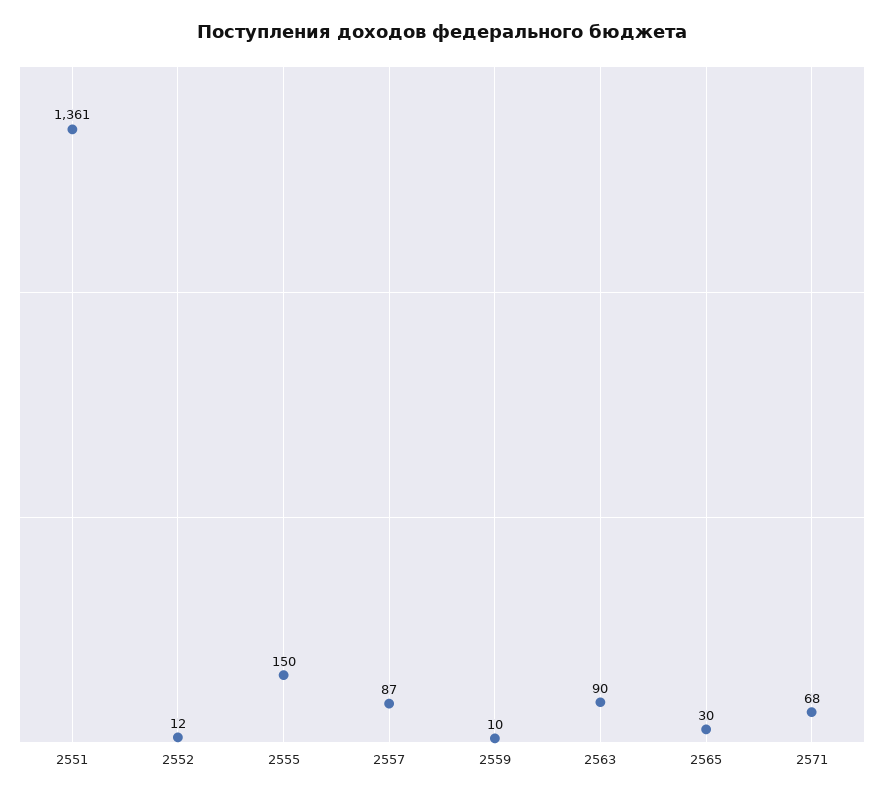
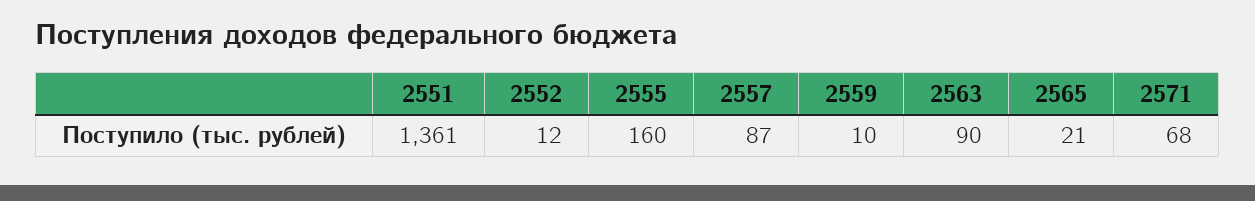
2555: 150 -> 160
2565: 30 -> 21

